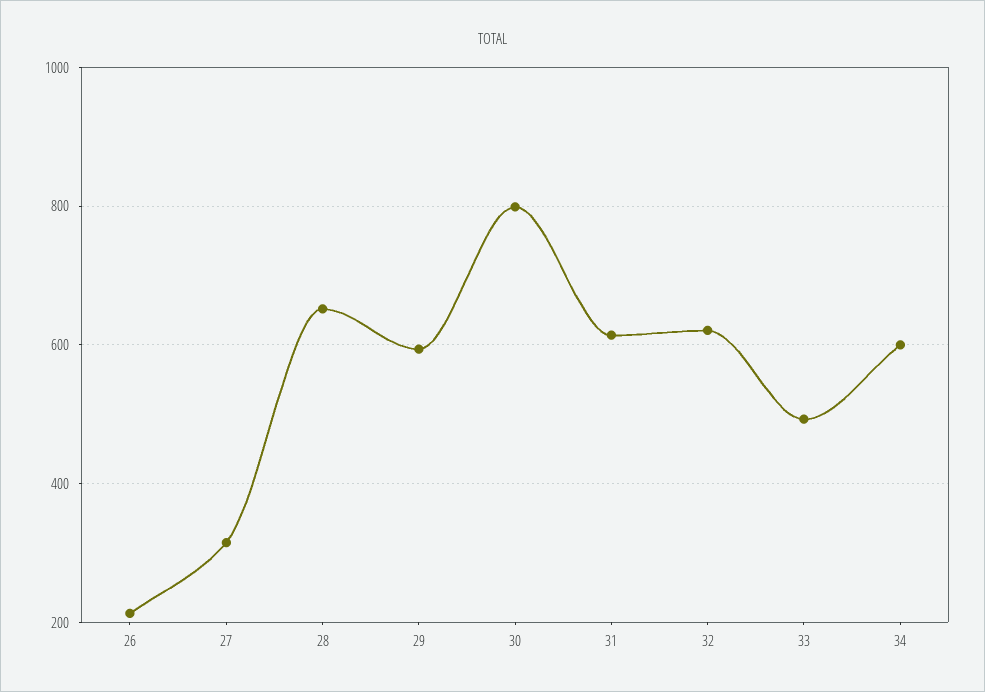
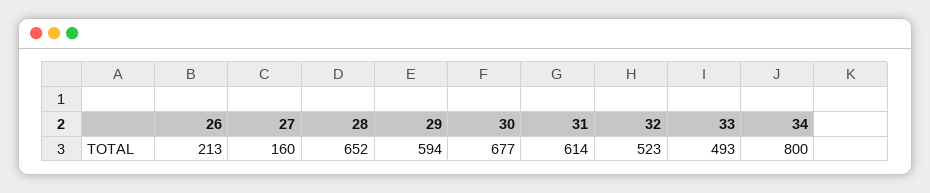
27: 320 -> 160
30: 800 -> 677
32: 620 -> 523
34: 600 -> 800

